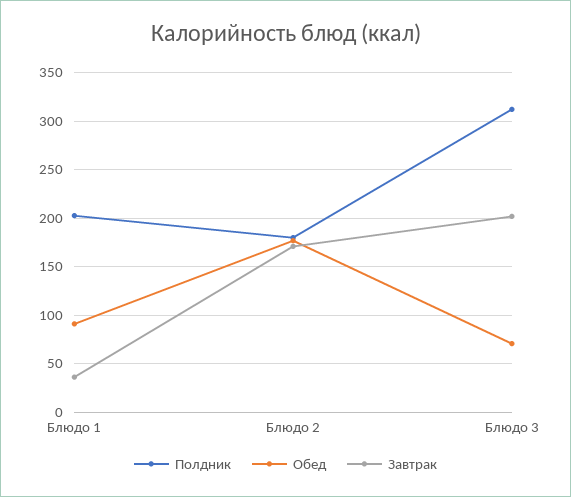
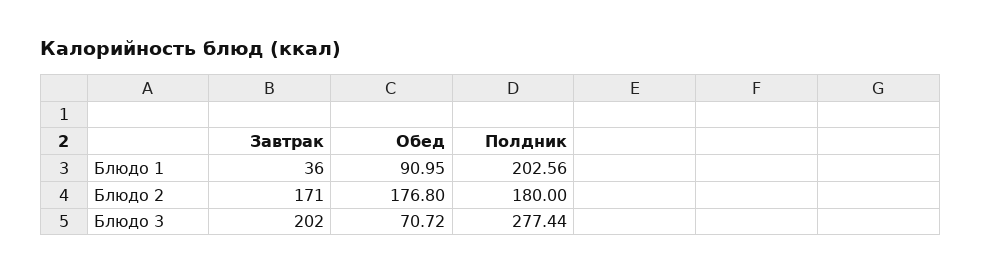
Полдник, Блюдо 3: 310 -> 277.44

